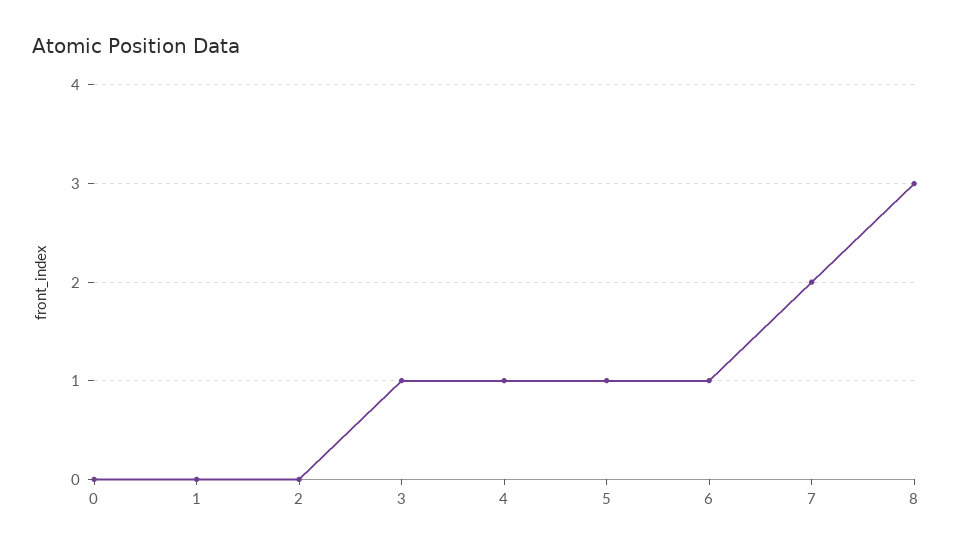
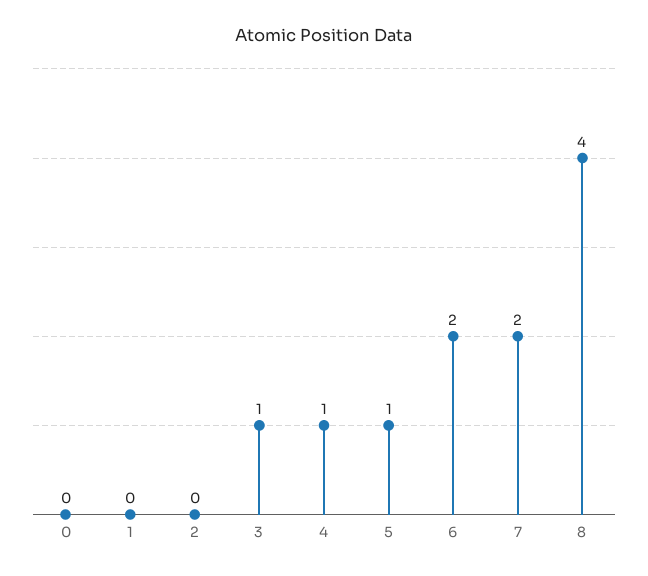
6: 1 -> 2
8: 3 -> 4

